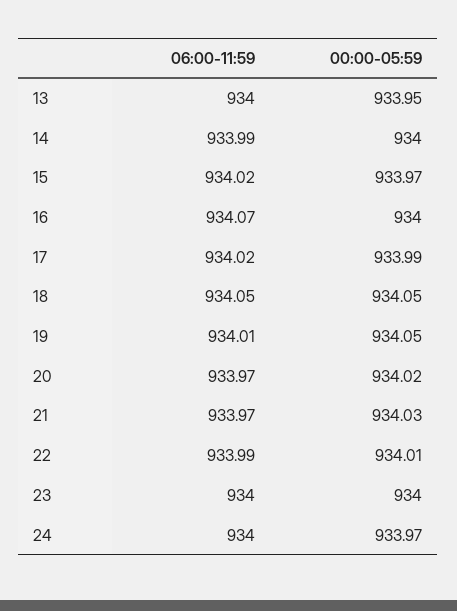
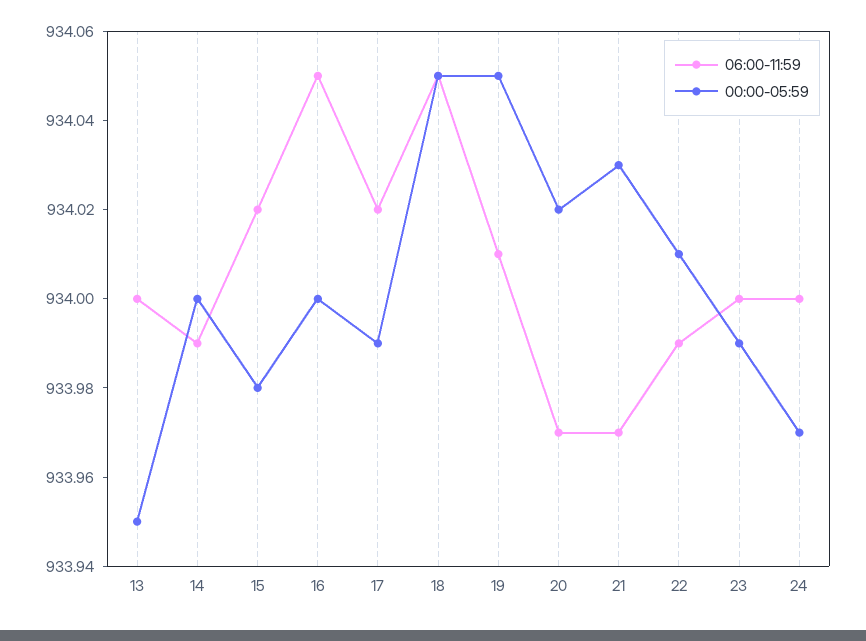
00:00-05:59, 15: 933.97 -> 933.98
06:00-11:59, 16: 934.07 -> 934.05
00:00-05:59, 23: 934 -> 933.99

